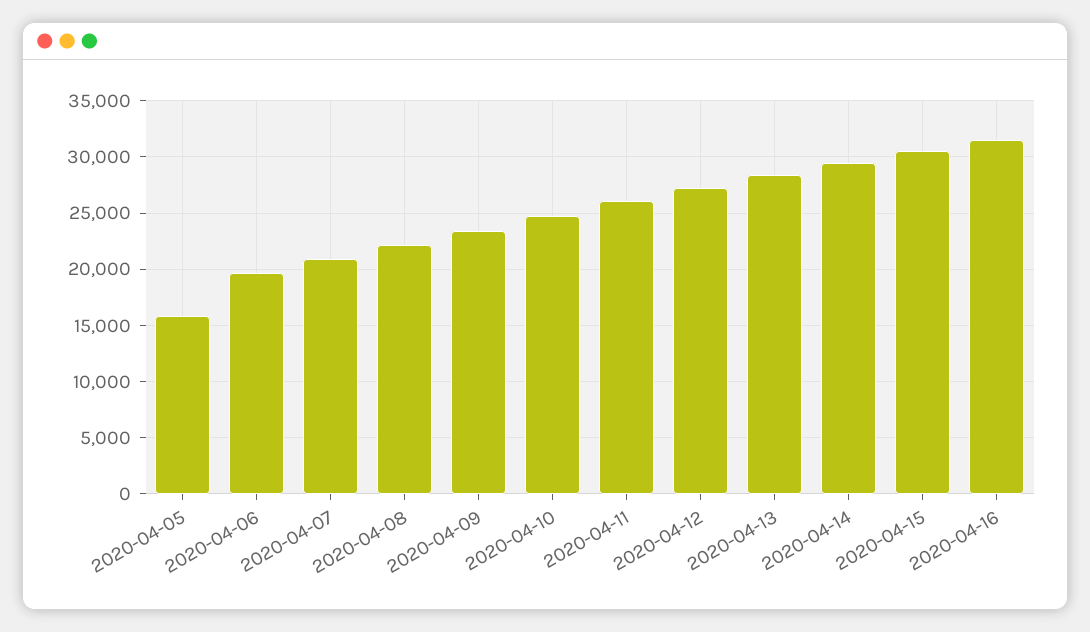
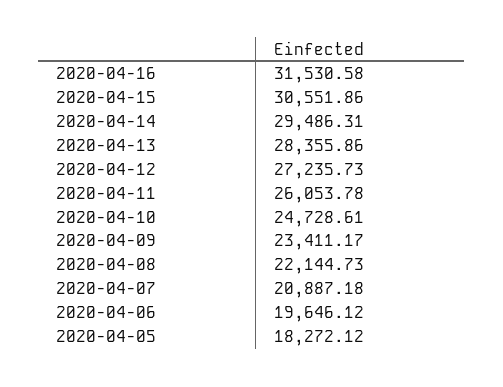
2020-04-05: 16000 -> 18272.12

